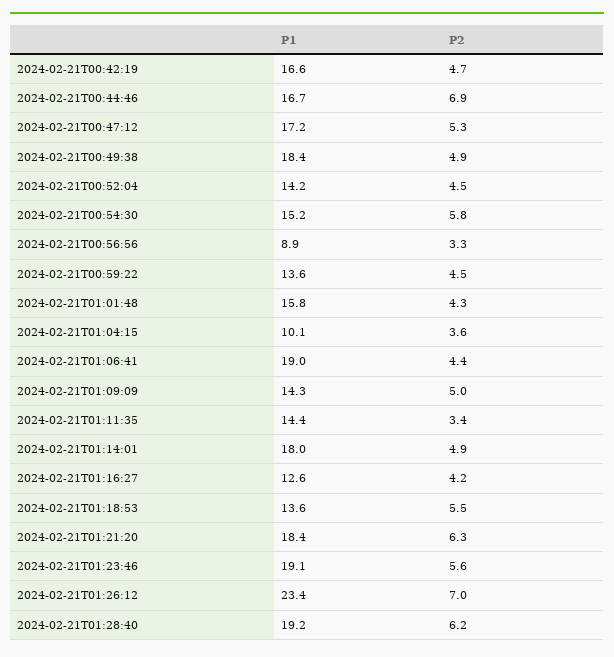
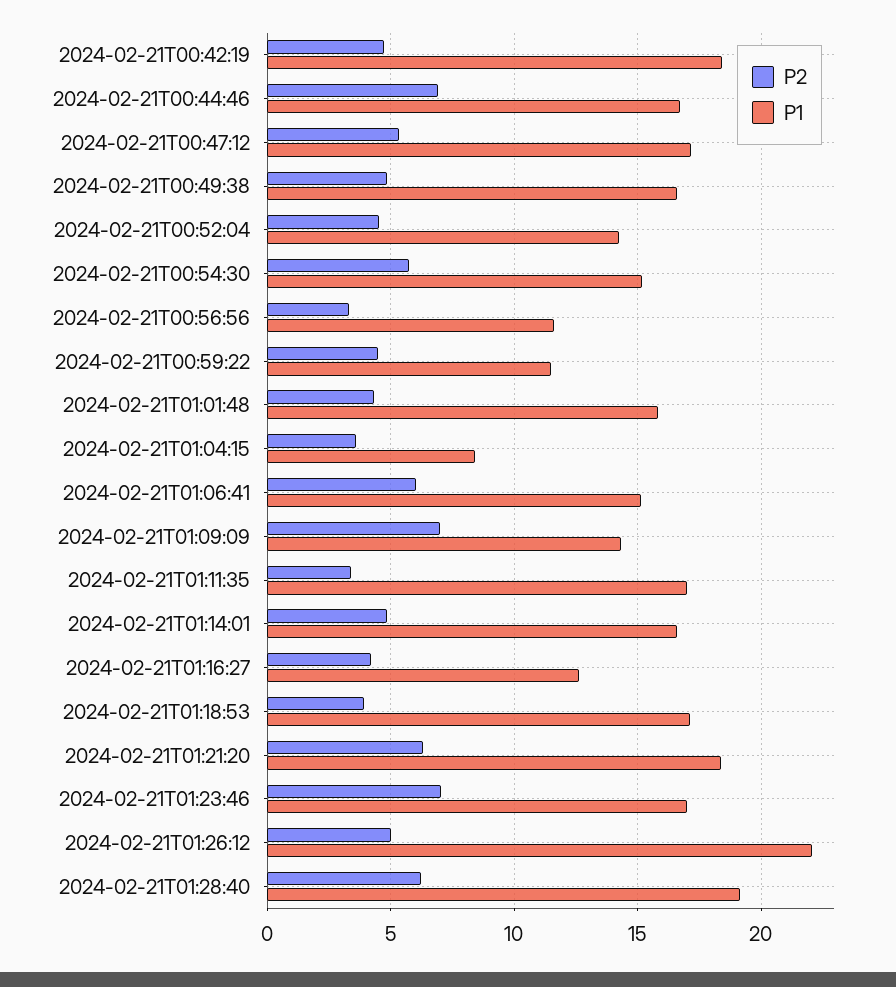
P1, 2024-02-21T00:42:19: 16.6 -> 18.5
P1, 2024-02-21T00:49:38: 18.4 -> 16.5
P1, 2024-02-21T00:56:56: 8.9 -> 11.5
P1, 2024-02-21T00:59:22: 13.6 -> 11.5
P1, 2024-02-21T01:04:15: 10.1 -> 8.5
P1, 2024-02-21T01:06:41: 19 -> 15
P2, 2024-02-21T01:06:41: 4.4 -> 6
P2, 2024-02-21T01:09:09: 5 -> 7
P1, 2024-02-21T01:11:35: 14.4 -> 17
P1, 2024-02-21T01:14:01: 18 -> 16.5
P1, 2024-02-21T01:18:53: 13.6 -> 17
P2, 2024-02-21T01:18:53: 5.5 -> 4
P1, 2024-02-21T01:23:46: 19.1 -> 17
P2, 2024-02-21T01:23:46: 5.6 -> 7
P1, 2024-02-21T01:26:12: 23.4 -> 22
P2, 2024-02-21T01:26:12: 7 -> 5

